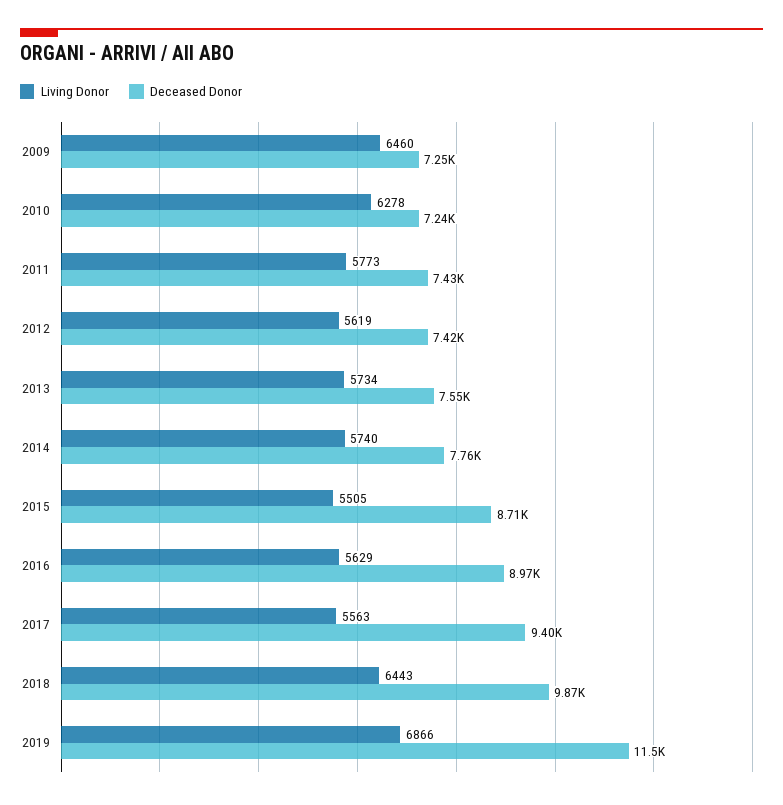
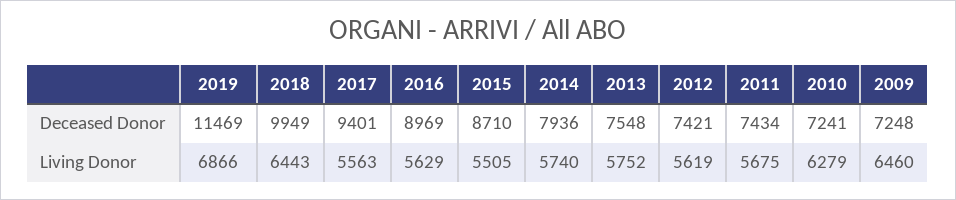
Living Donor, 2010: 6278 -> 6279
Living Donor, 2011: 5773 -> 5675
Living Donor, 2013: 5734 -> 5752
Deceased Donor, 2014: 7760 -> 7936
Deceased Donor, 2018: 9870 -> 9949

